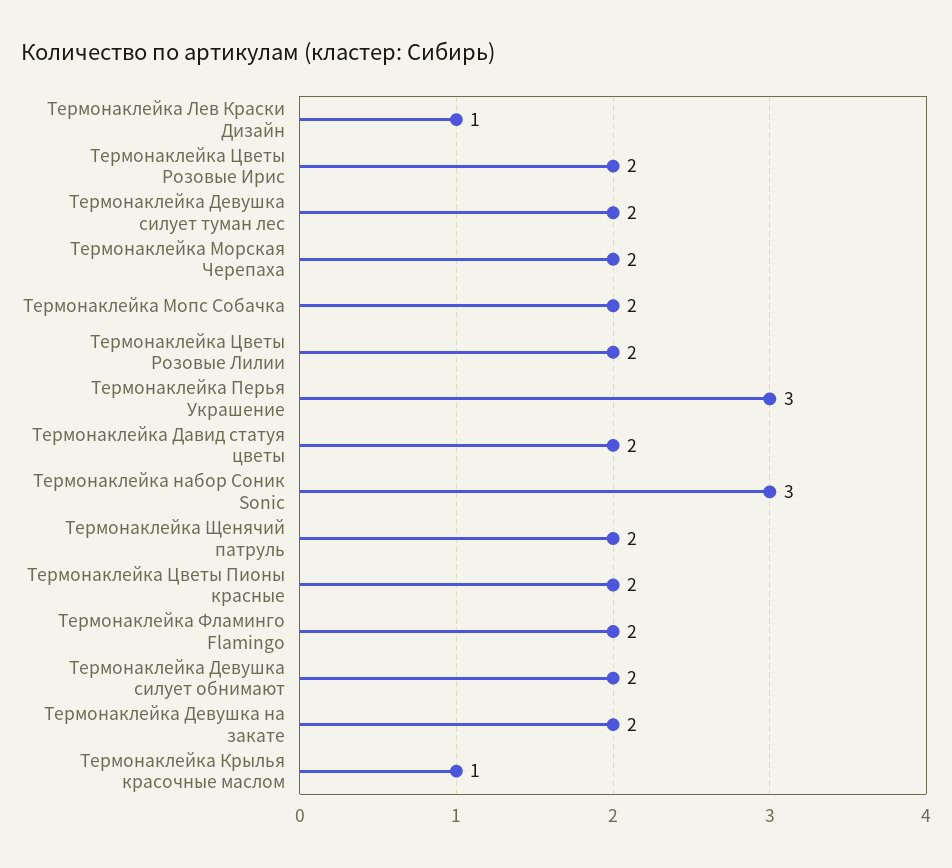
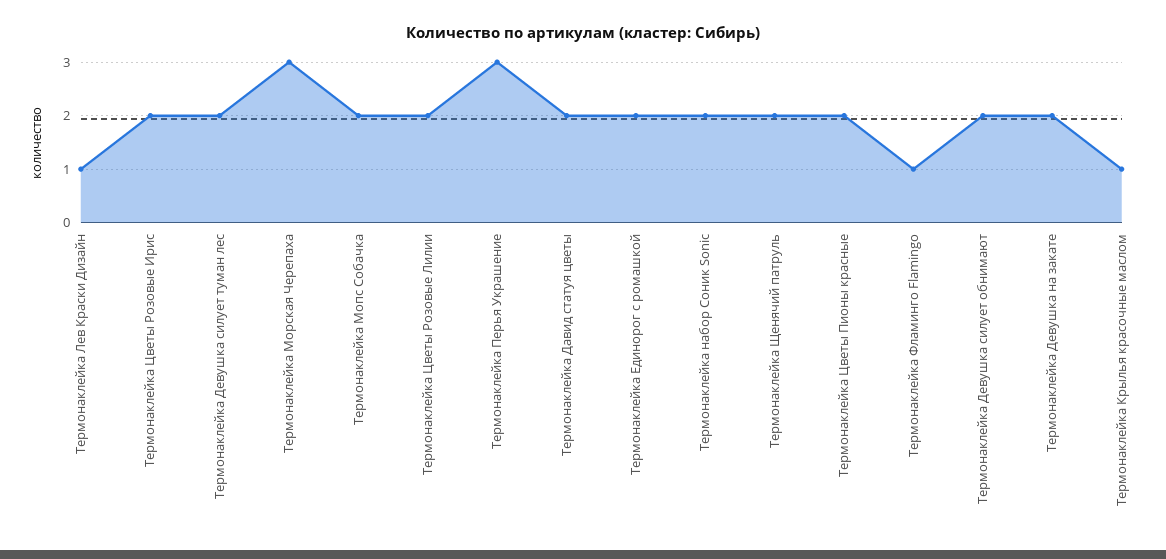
Термонаклейка Морская Черепаха: 2 -> 3
Термонаклейка набор Соник Sonic: 3 -> 2
Термонаклейка Фламинго Flamingo: 2 -> 1
Термонаклейка Единорог с ромашкой: none -> 2

